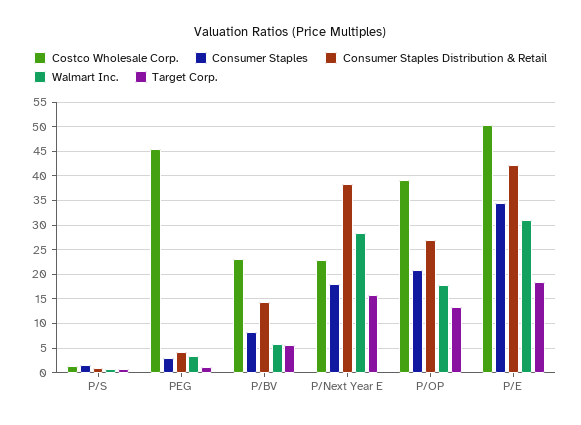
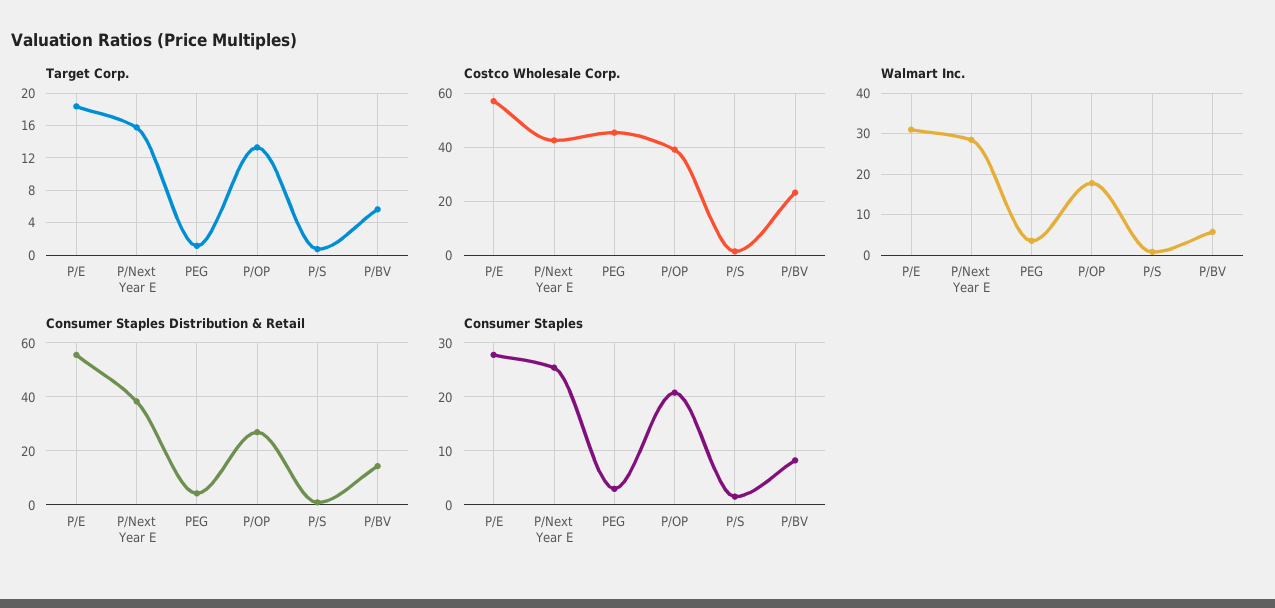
Costco Wholesale Corp., P/Next Year E: 22.5 -> 42.5
Consumer Staples, P/Next Year E: 17.5 -> 26
Costco Wholesale Corp., P/E: 50 -> 57.5
Consumer Staples, P/E: 35 -> 28
Consumer Staples Distribution & Retail, P/E: 42.5 -> 55

